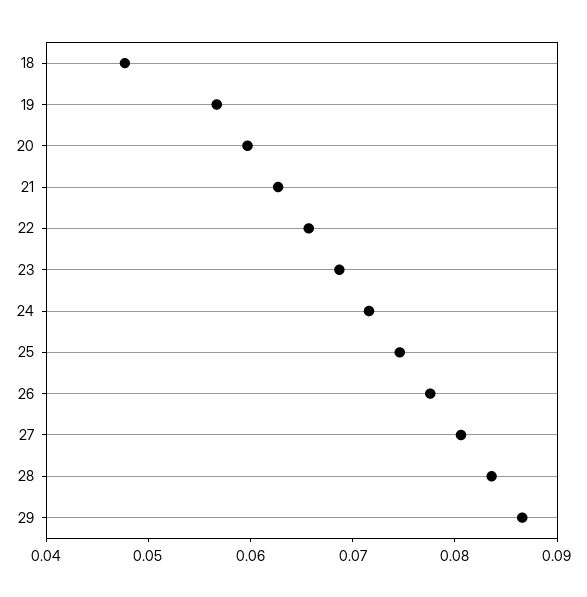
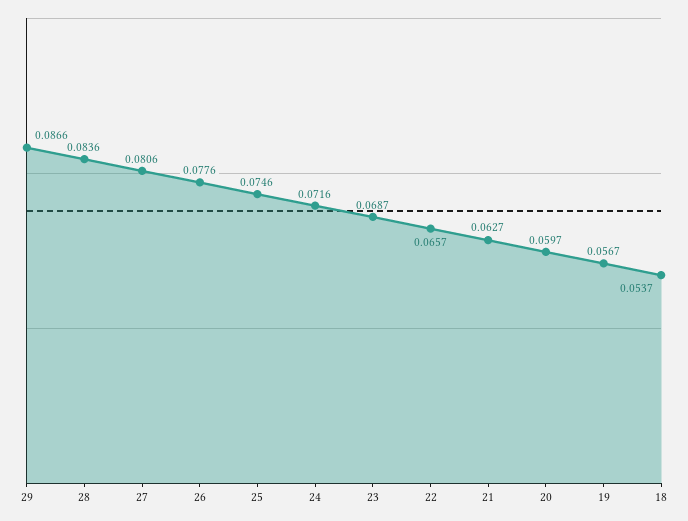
18: 0.048 -> 0.0537

